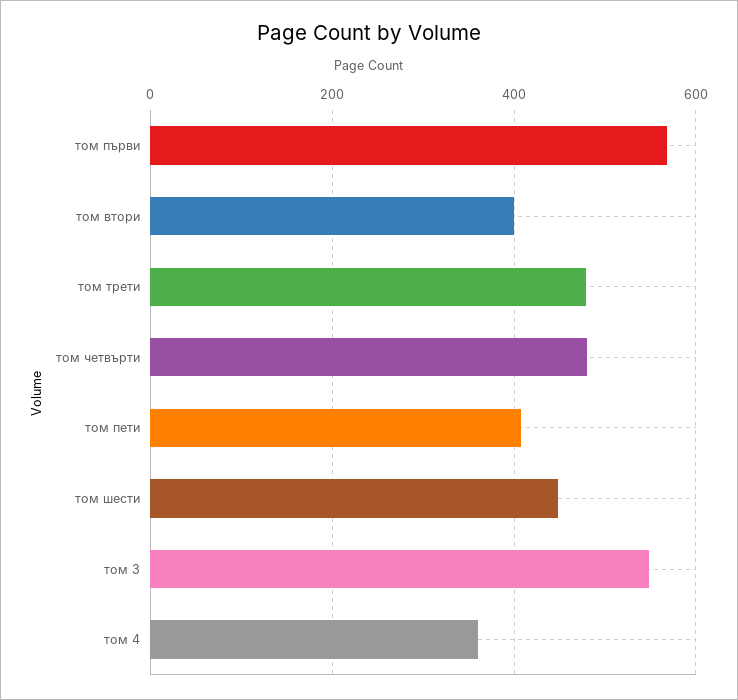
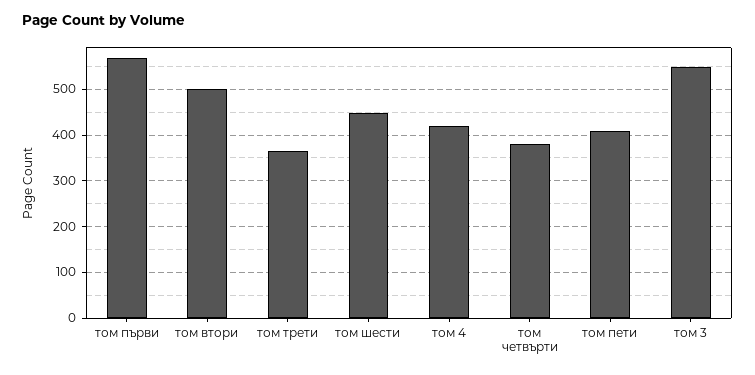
том втори: 400 -> 500
том трети: 480 -> 360
том четвърти: 480 -> 380
том 4: 360 -> 420

